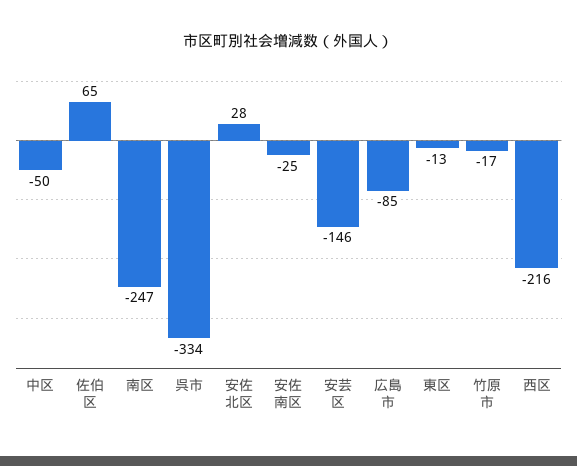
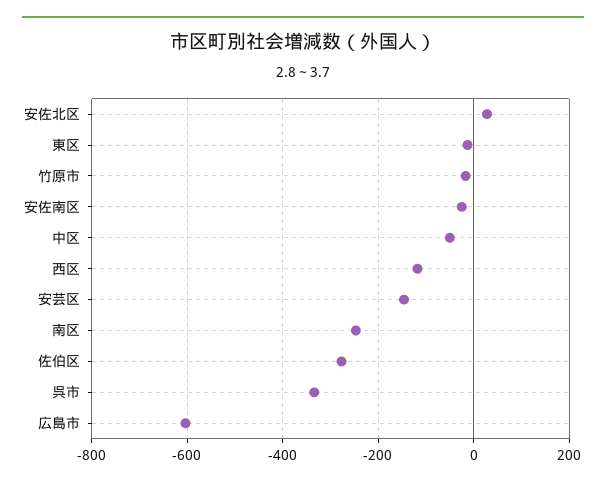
佐伯区: 65 -> -280
広島市: -85 -> -600
西区: -216 -> -120

